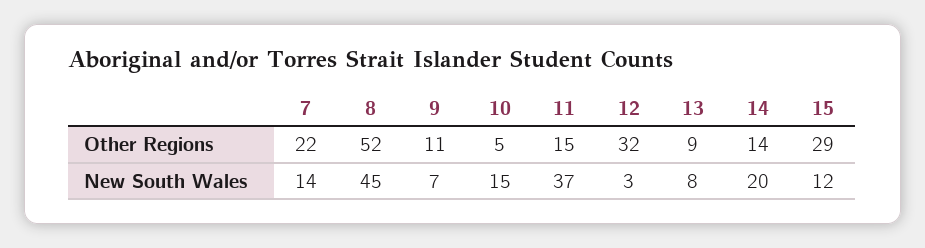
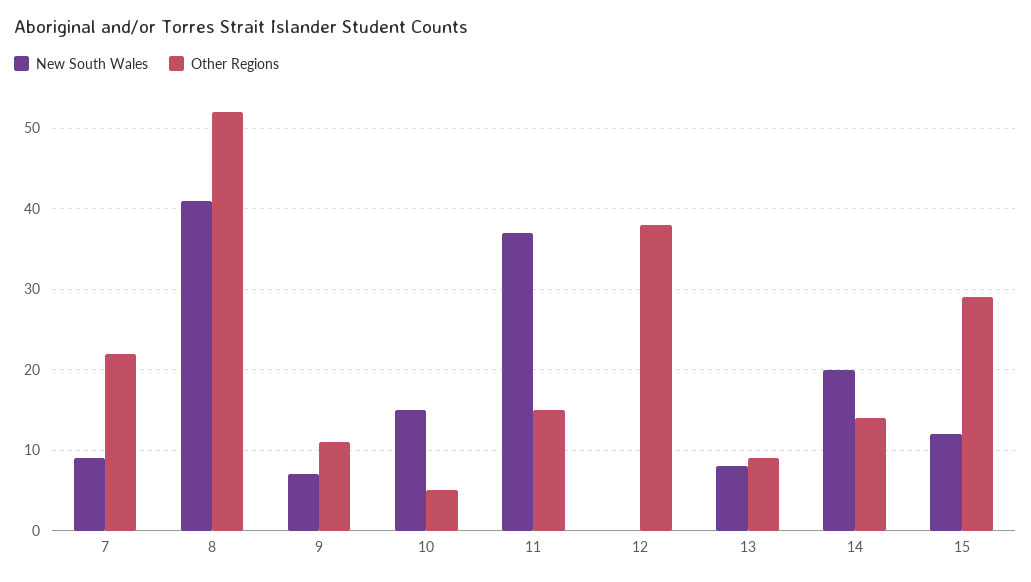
Other Regions, 12: 32 -> 38
New South Wales, 7: 14 -> 9
New South Wales, 8: 45 -> 41
New South Wales, 12: 3 -> 0

